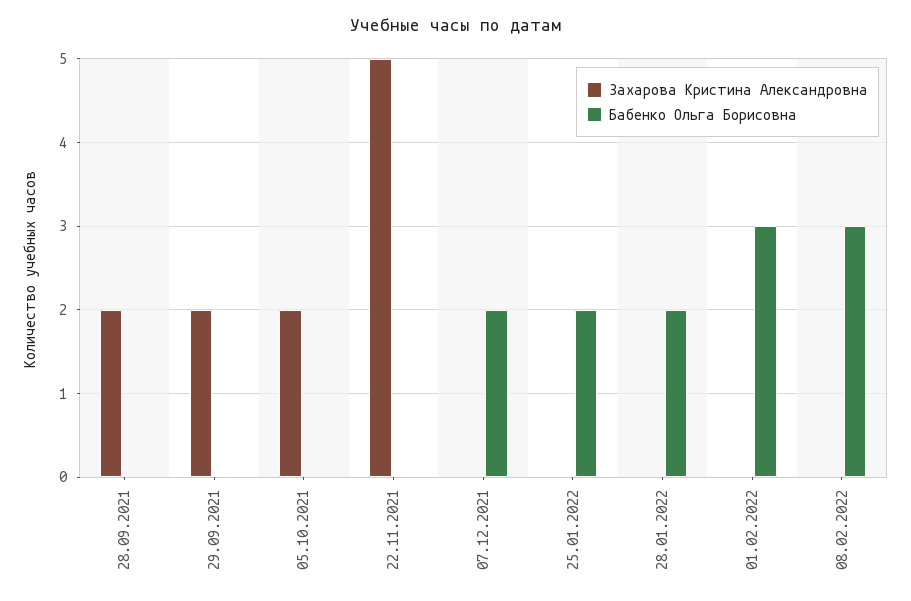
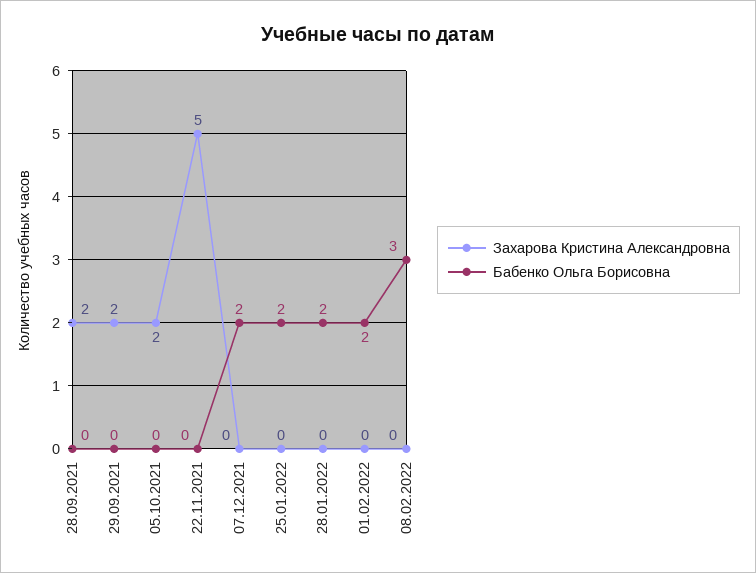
Бабенко Ольга Борисовна, 01.02.2022: 3 -> 2

